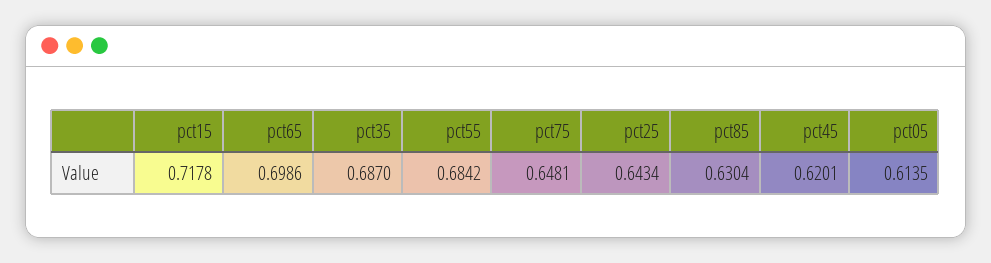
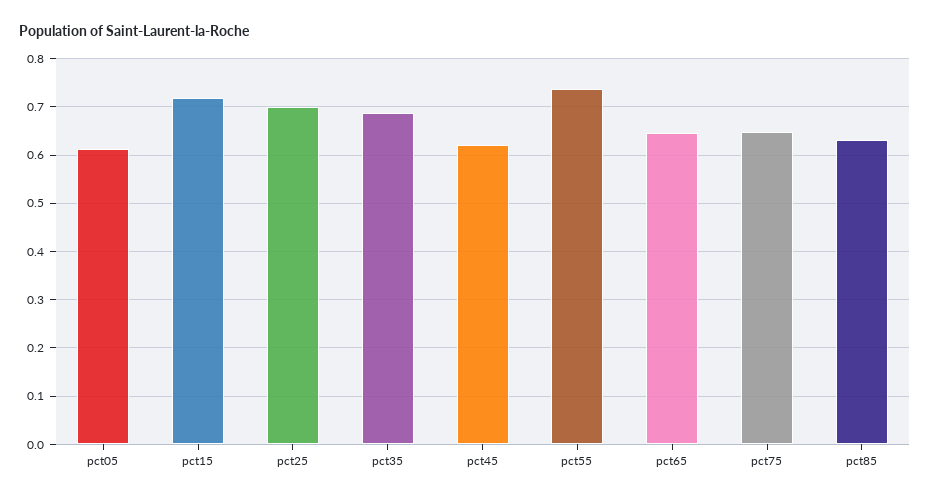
pct65: 0.6986 -> 0.64
pct55: 0.6842 -> 0.74
pct25: 0.6434 -> 0.7

